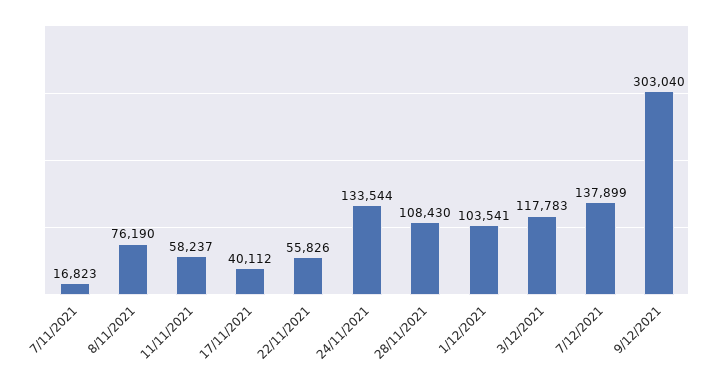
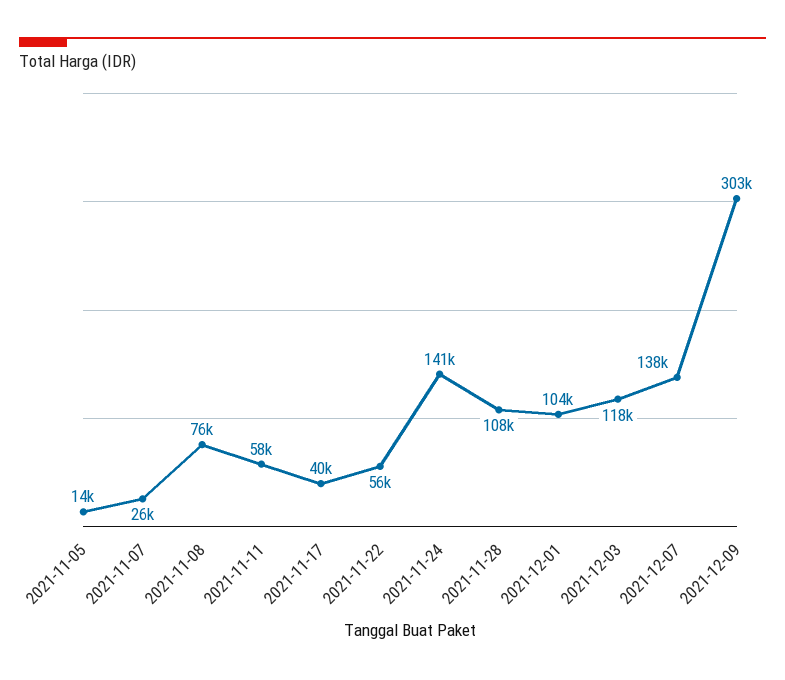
7/11/2021: 16823 -> 26000
24/11/2021: 133544 -> 141000
2021-11-05: none -> 14000

